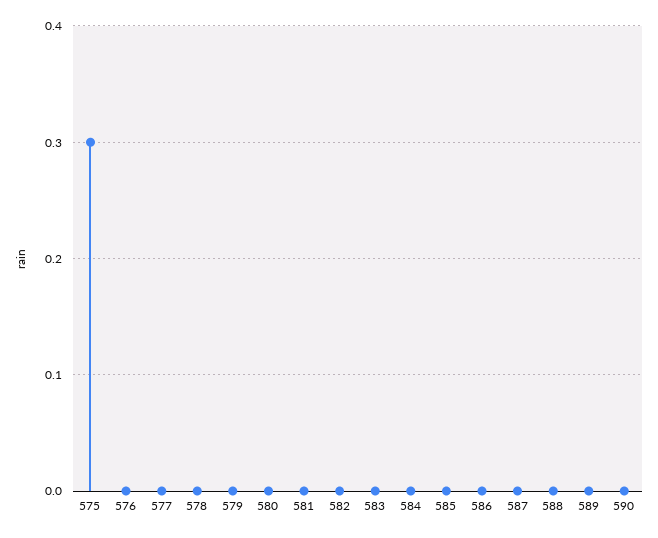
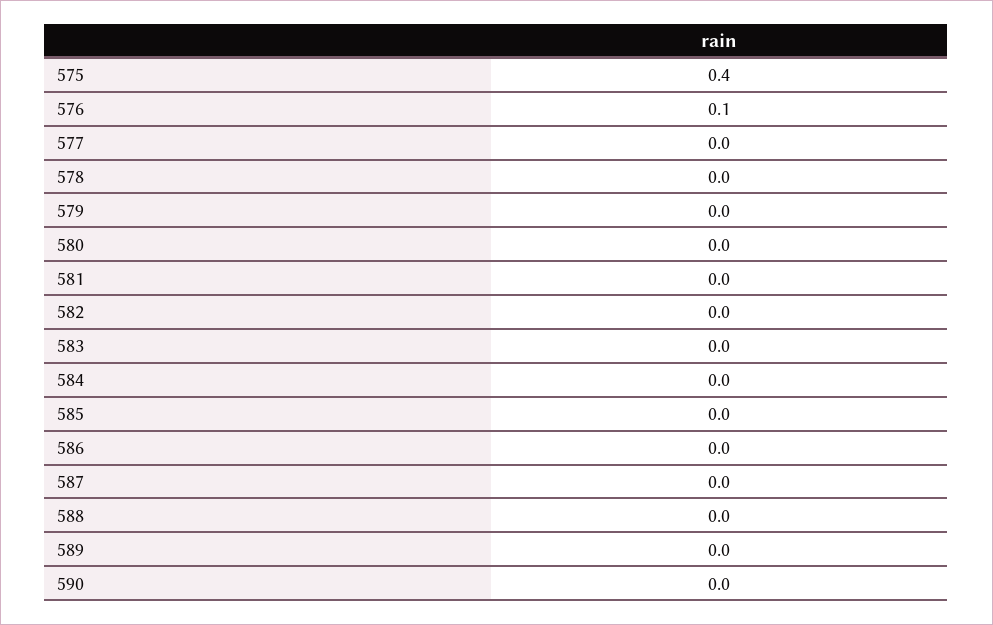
575: 0.3 -> 0.4
576: 0 -> 0.1

